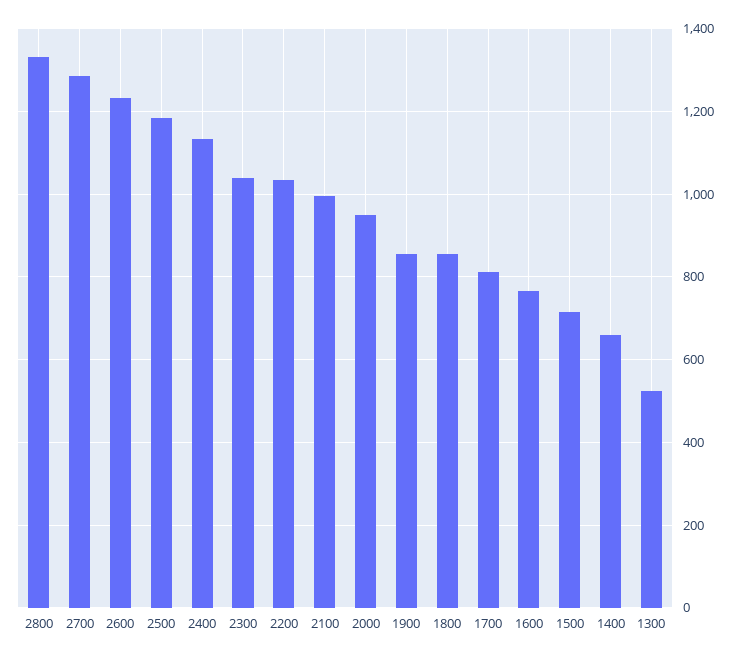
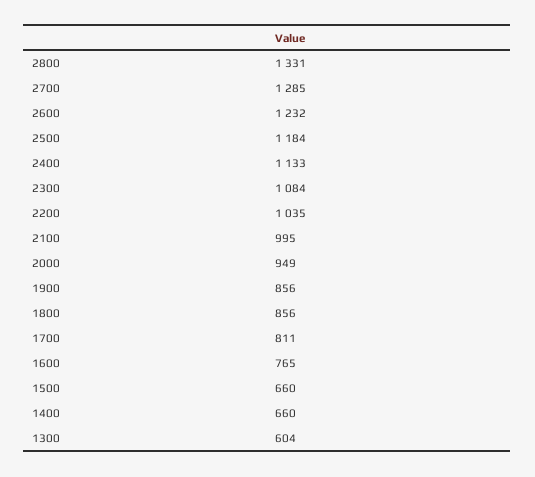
2300: 1040 -> 1084
1500: 720 -> 660
1300: 520 -> 604

